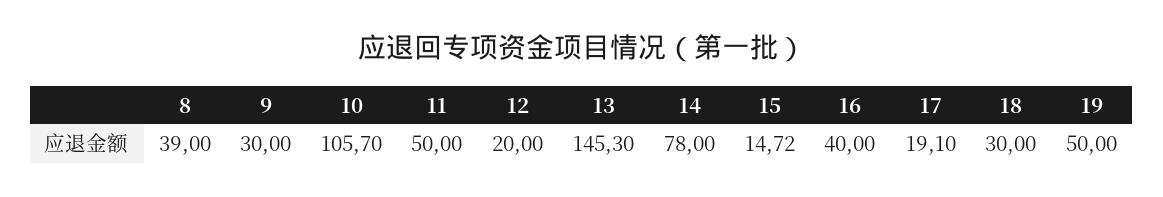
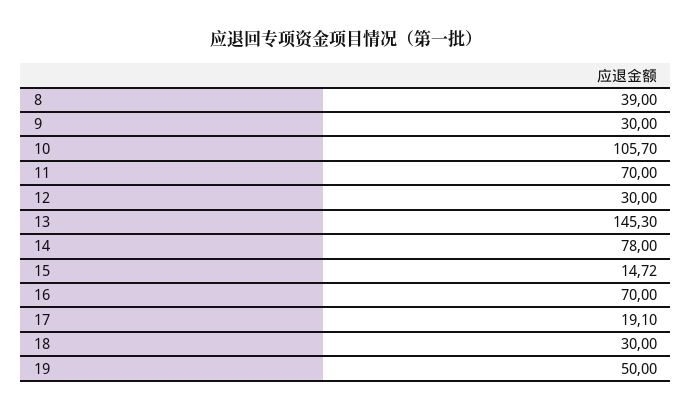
11: 50 -> 70
12: 20 -> 30
16: 40 -> 70

